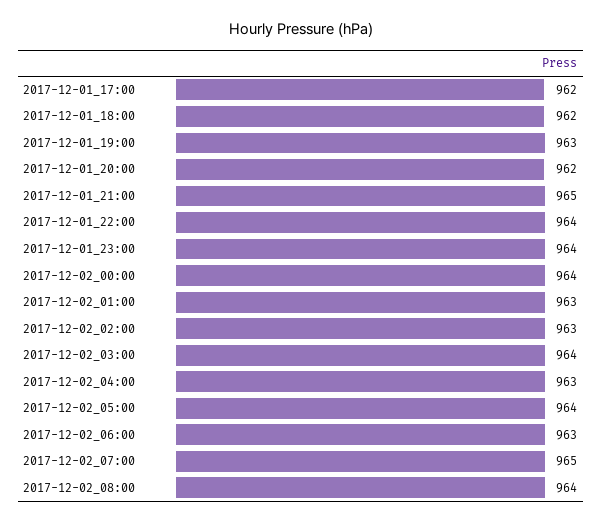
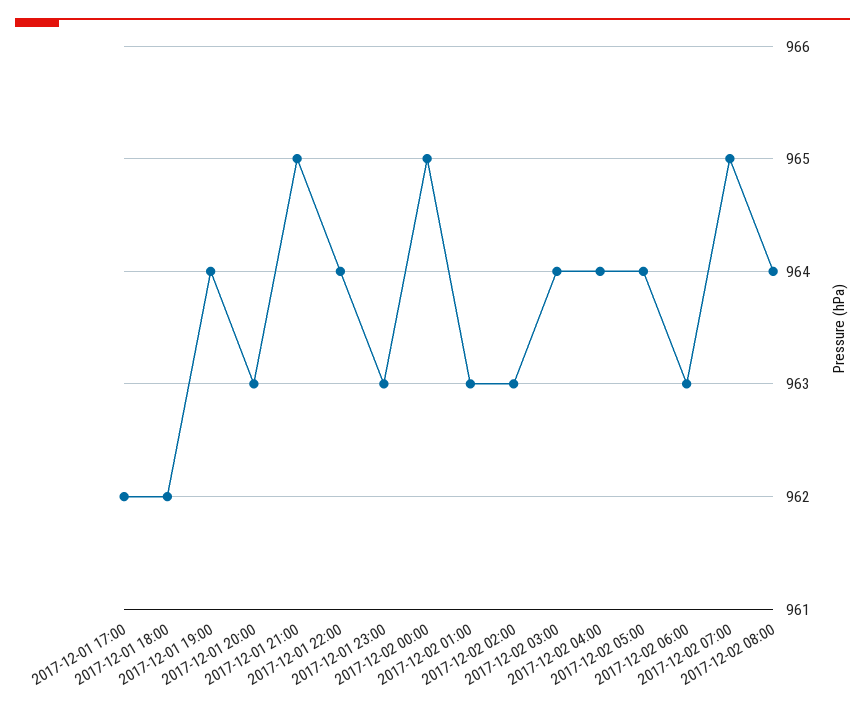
2017-12-01_19:00: 963 -> 964
2017-12-01_20:00: 962 -> 963
2017-12-01_23:00: 964 -> 963
2017-12-02_00:00: 964 -> 965
2017-12-02_04:00: 963 -> 964

